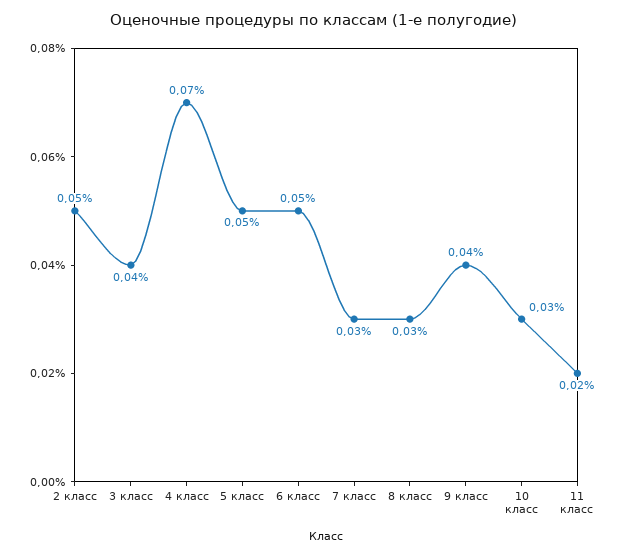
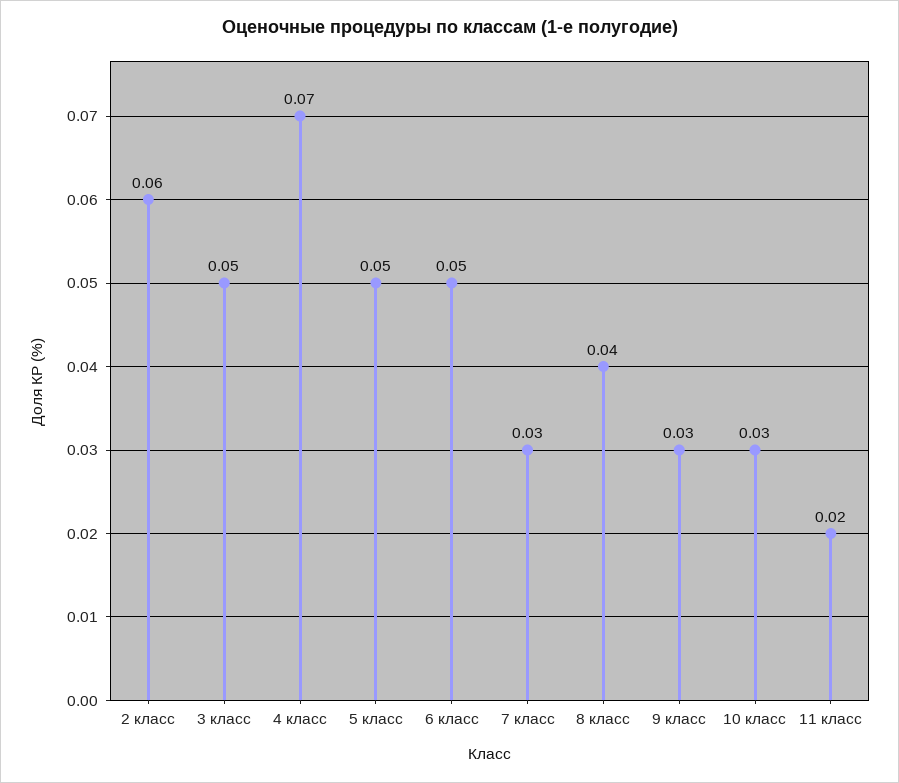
2 класс: 0.05 -> 0.06
3 класс: 0.04 -> 0.05
8 класс: 0.03 -> 0.04
9 класс: 0.04 -> 0.03

